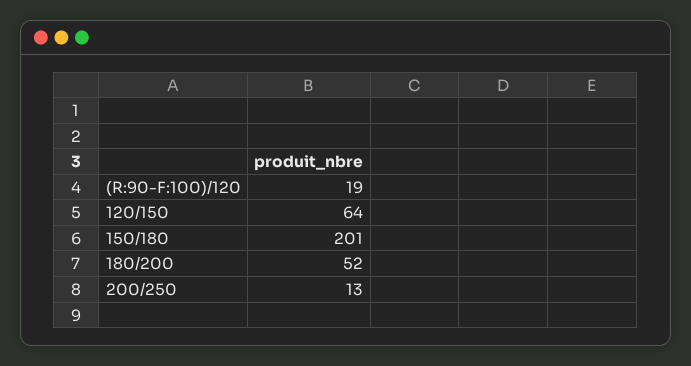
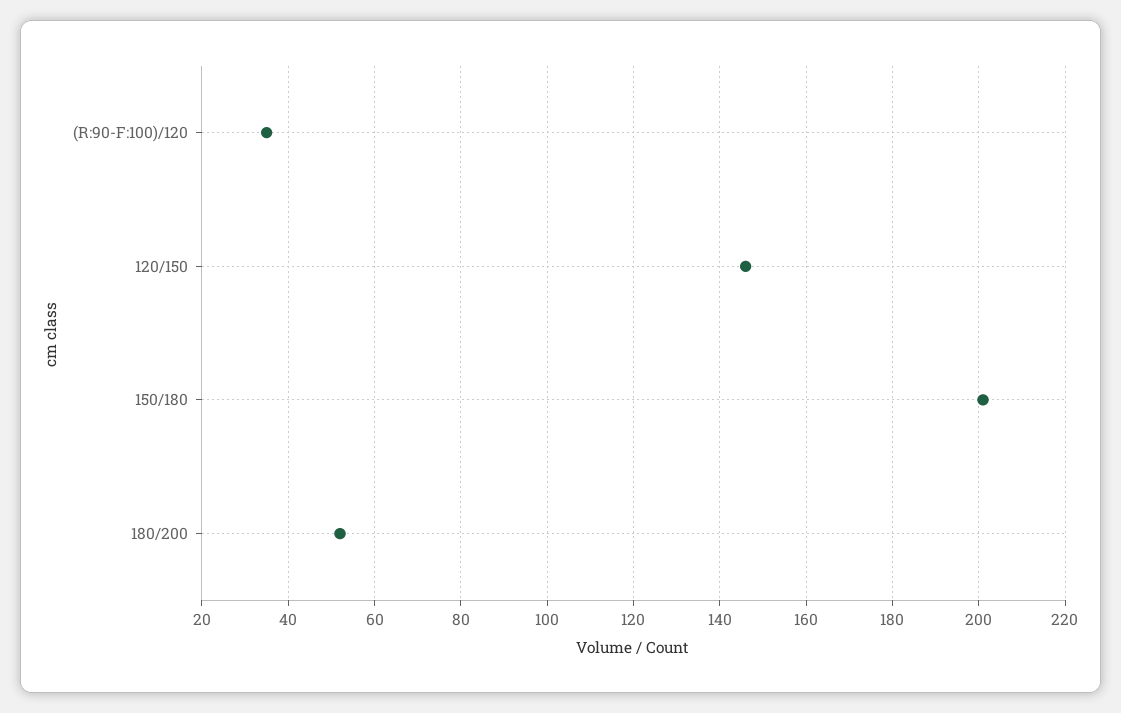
(R:90-F:100)/120: 19 -> 35
120/150: 64 -> 145
200/250: 13 -> none

